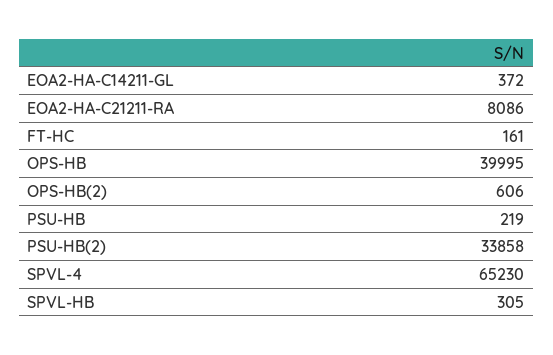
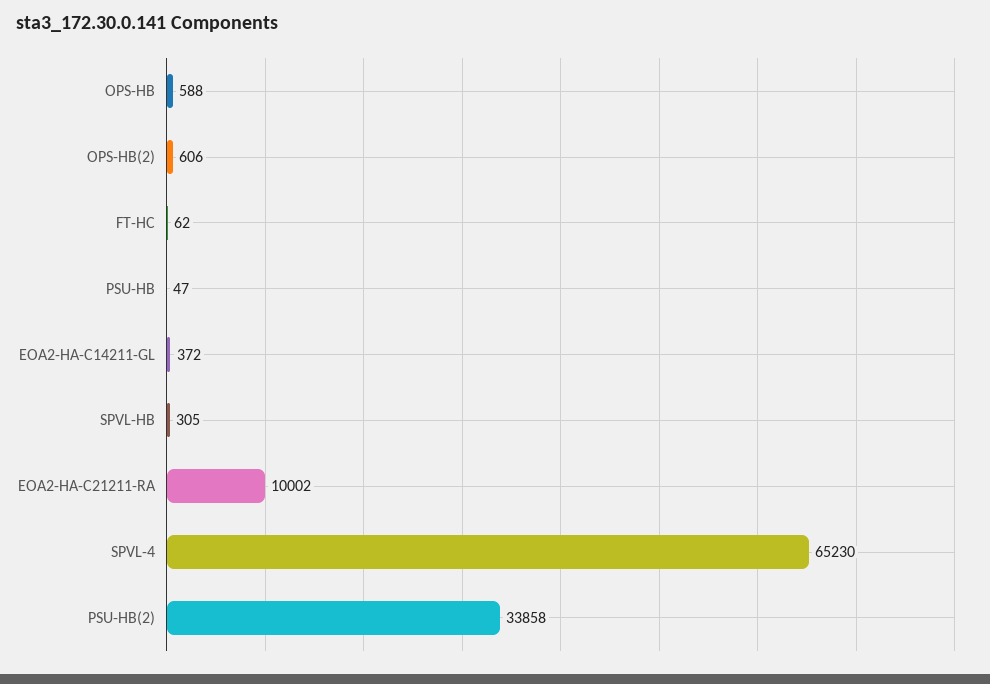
EOA2-HA-C21211-RA: 8086 -> 10002
FT-HC: 161 -> 62
OPS-HB: 39995 -> 588
PSU-HB: 219 -> 47

